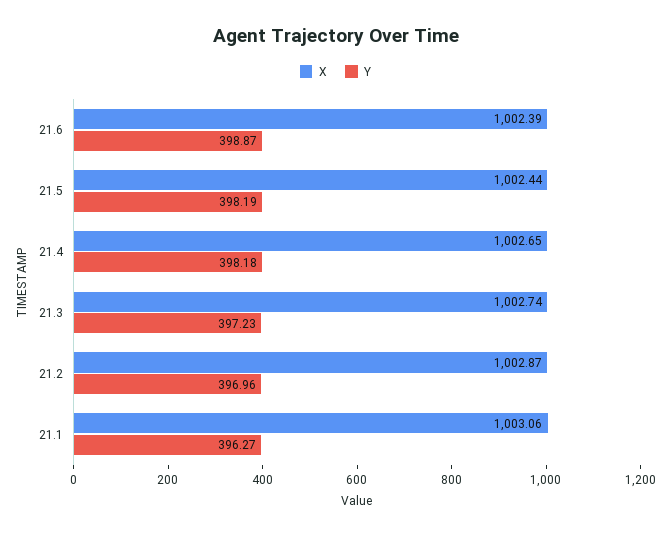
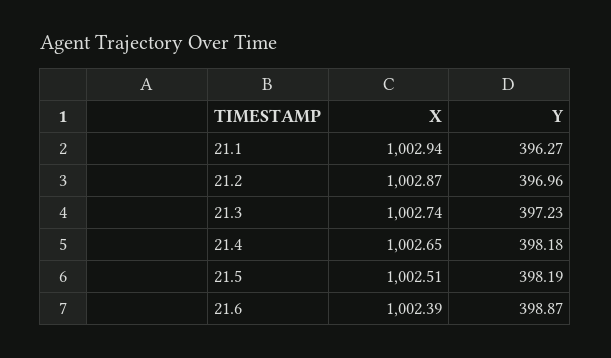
X, 21.5: 1002.44 -> 1002.51
X, 21.1: 1003.06 -> 1002.94

